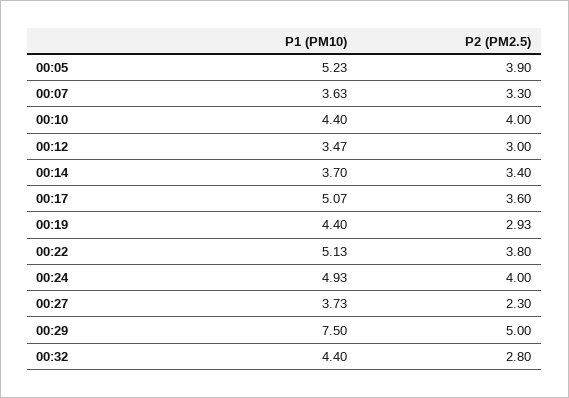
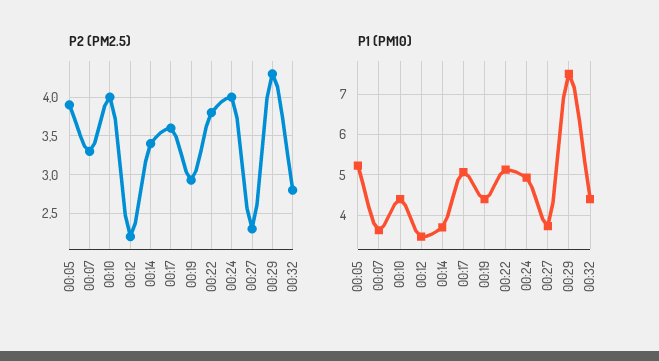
P2 (PM2.5), 00:12: 3 -> 2.2
P2 (PM2.5), 00:29: 5 -> 4.3

